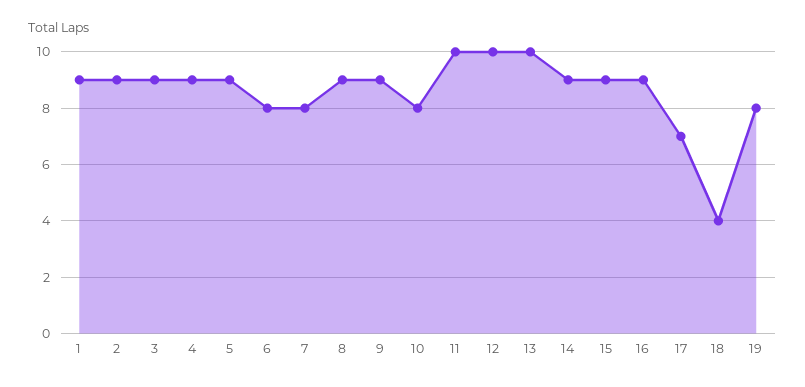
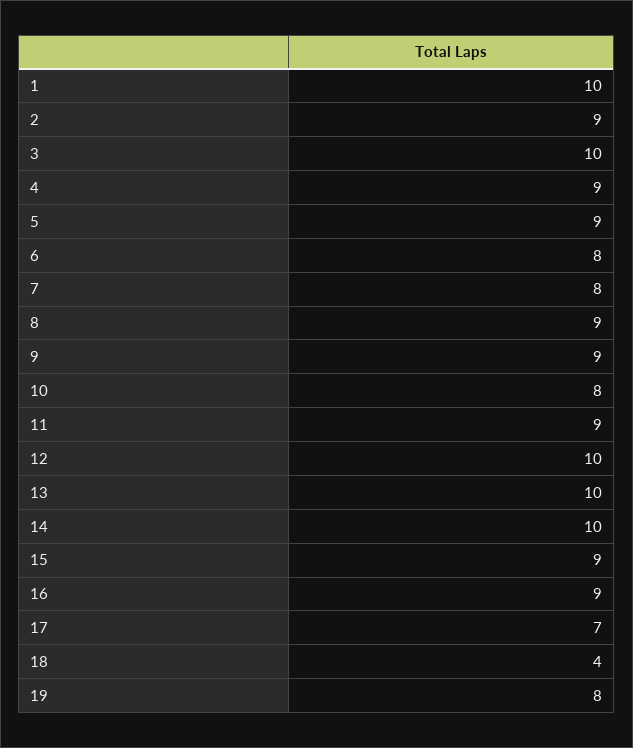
1: 9 -> 10
3: 9 -> 10
11: 10 -> 9
14: 9 -> 10

